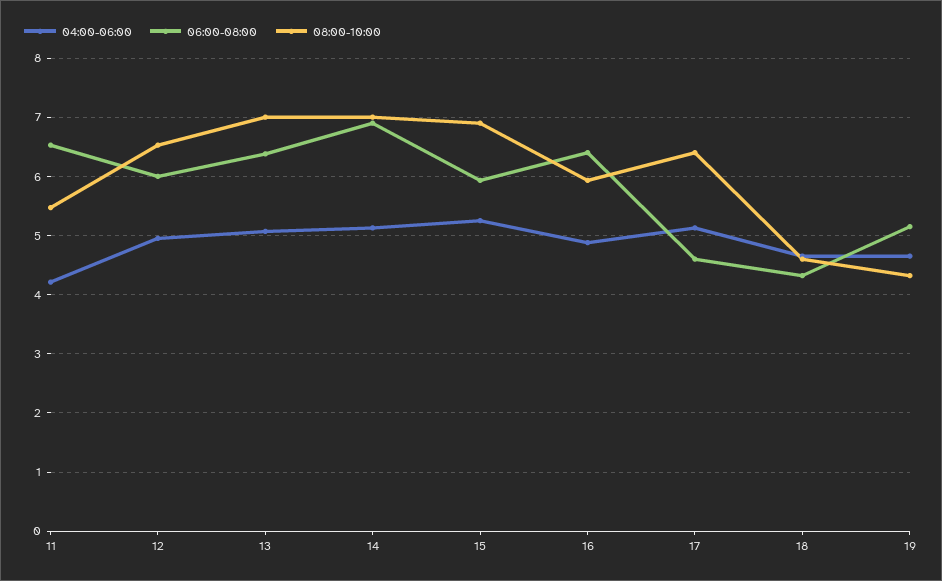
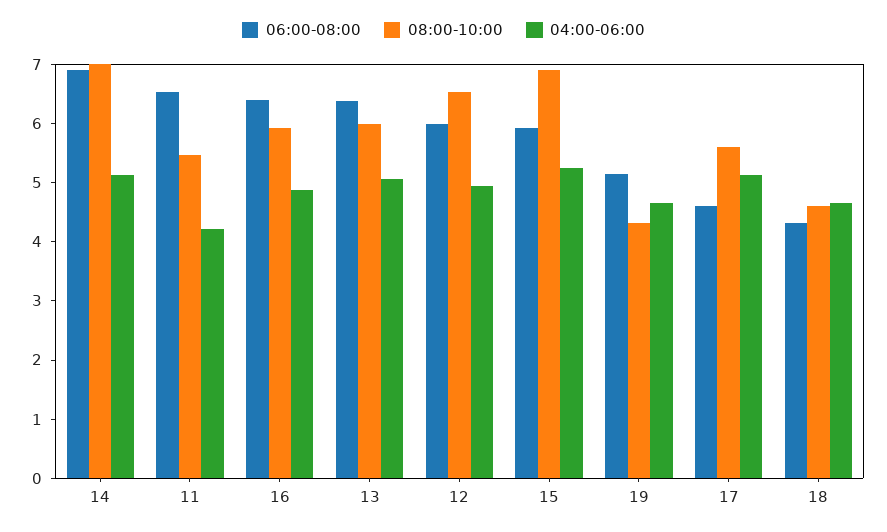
08:00-10:00, 13: 7 -> 6
08:00-10:00, 17: 6.4 -> 5.6

